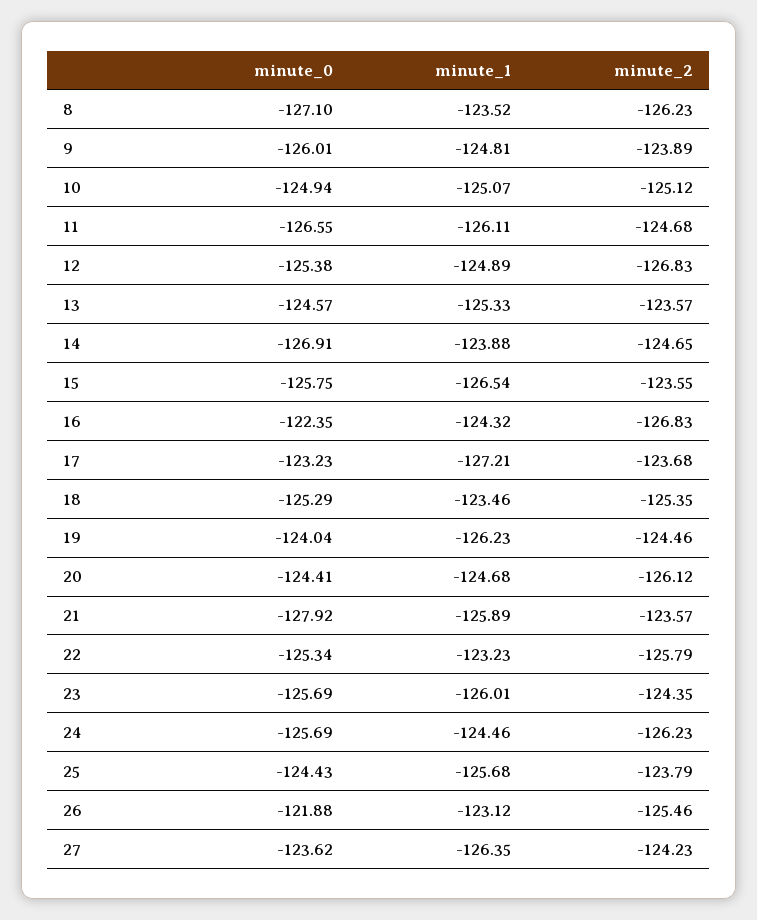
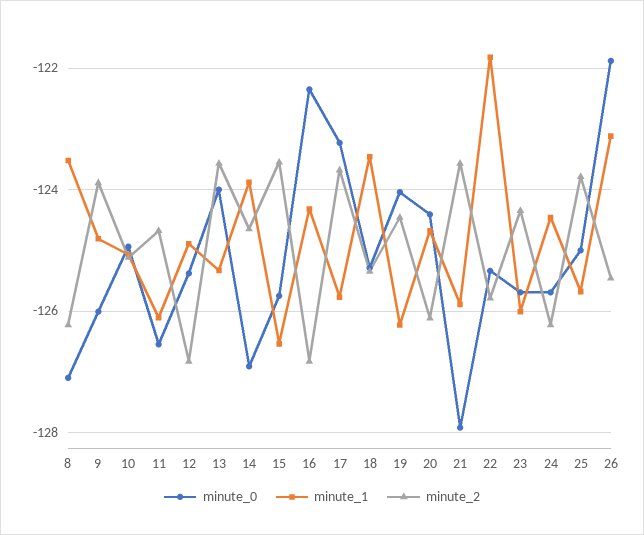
minute_0, 13: -124.57 -> -124
minute_1, 17: -127.21 -> -125.8
minute_1, 22: -123.23 -> -121.8
minute_0, 25: -124.43 -> -125
minute_0, 27: -123.62 -> none
minute_1, 27: -126.35 -> none
minute_2, 27: -124.23 -> none

